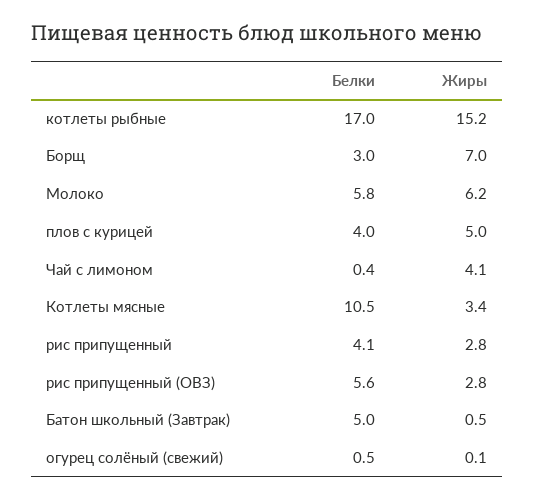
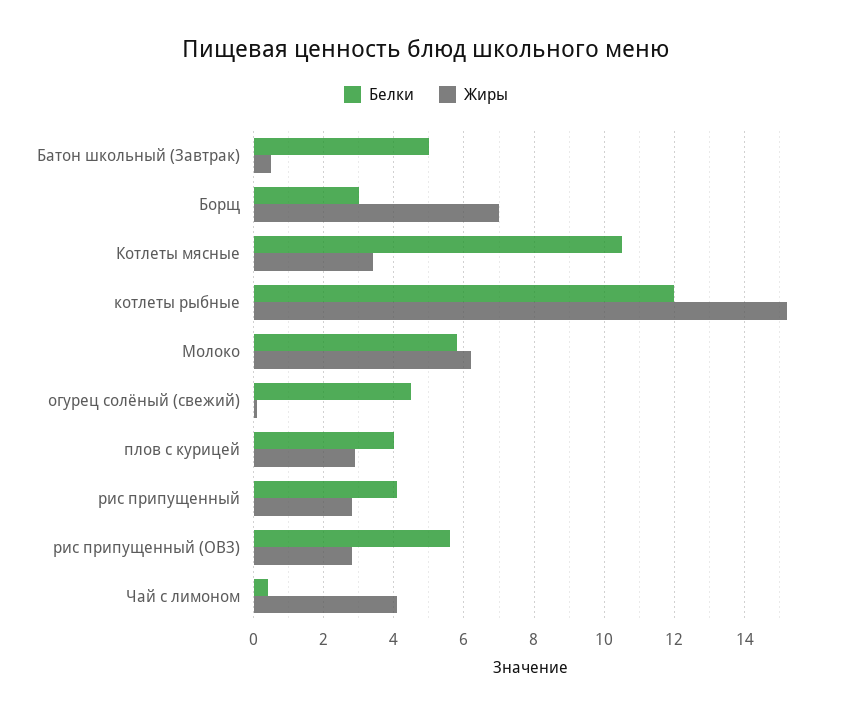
Белки, котлеты рыбные: 17 -> 12
Жиры, плов с курицей: 5 -> 3
Белки, огурец солёный (свежий): 0.5 -> 4.5

